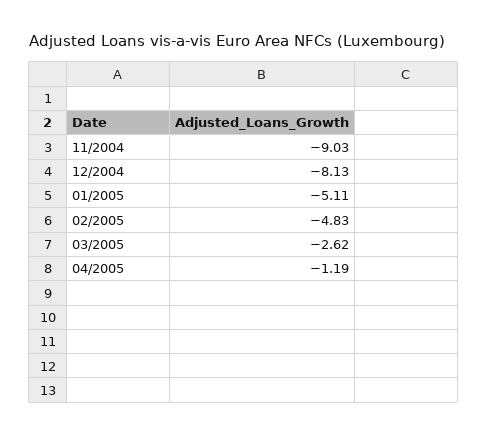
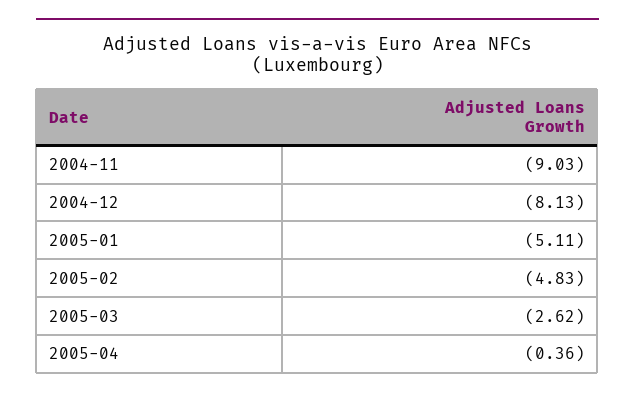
04/2005: -1.19 -> -0.36

